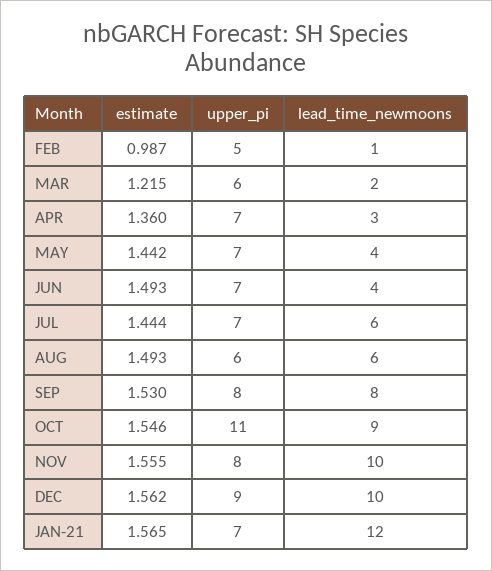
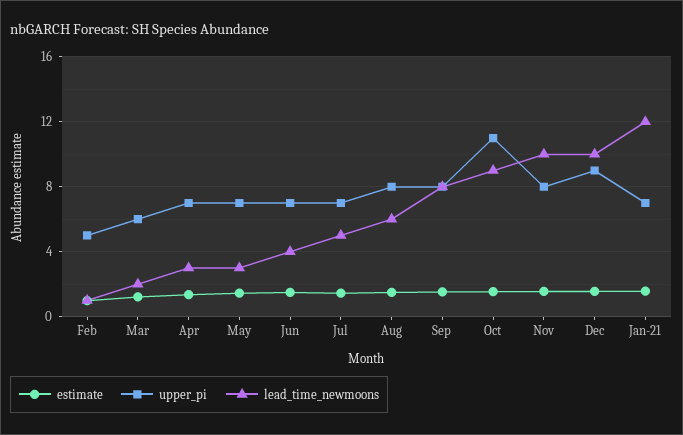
lead_time_newmoons, MAY: 4 -> 3
lead_time_newmoons, JUL: 6 -> 5
upper_pi, AUG: 6 -> 8

